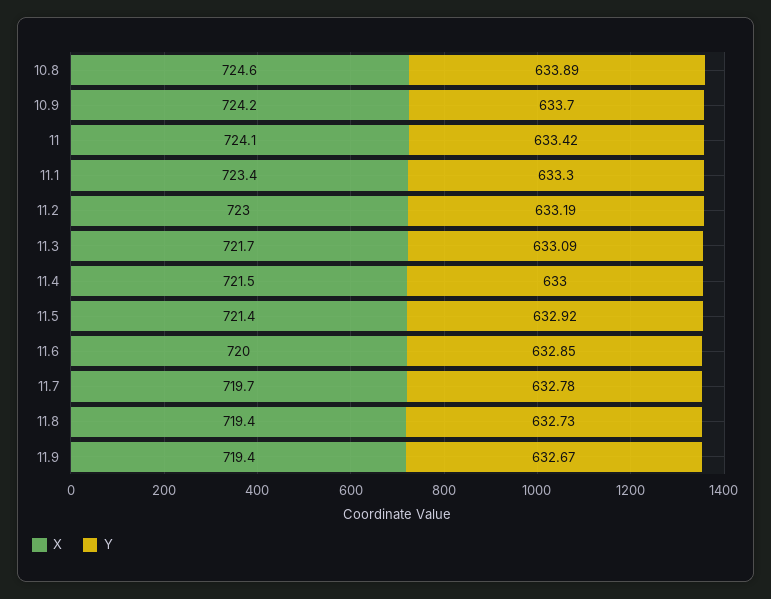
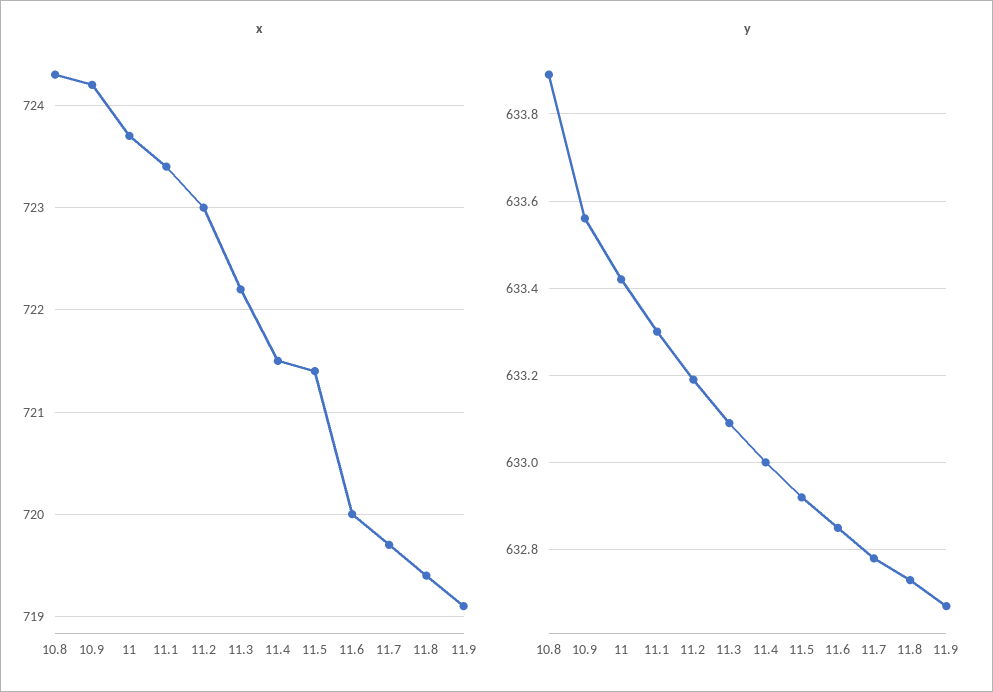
X, 10.8: 724.6 -> 724.3
Y, 10.9: 633.7 -> 633.55
X, 11: 724.1 -> 723.7
X, 11.3: 721.7 -> 722.2
X, 11.9: 719.4 -> 719.1

